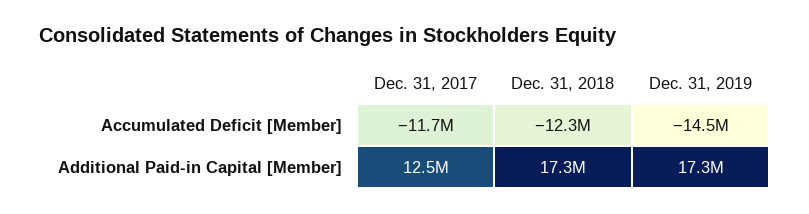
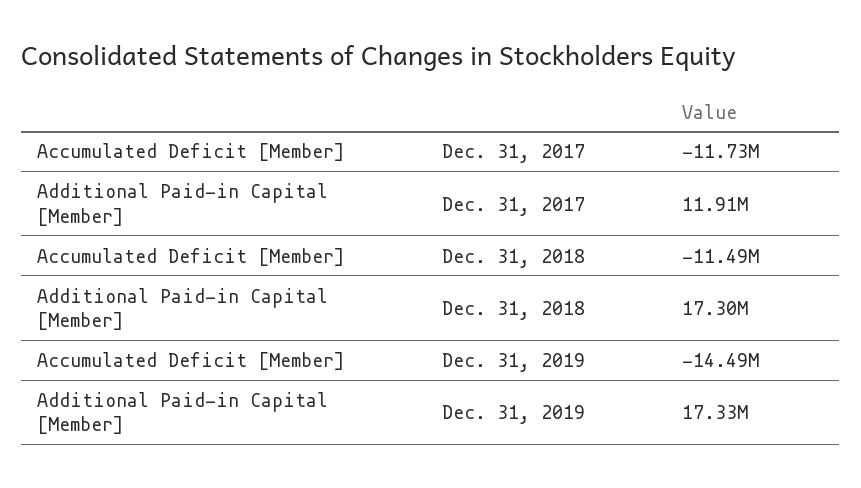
Dec. 31, 2018, Accumulated Deficit [Member]: -12300000 -> -11490000
Dec. 31, 2017, Additional Paid-in Capital [Member]: 12500000 -> 11910000

